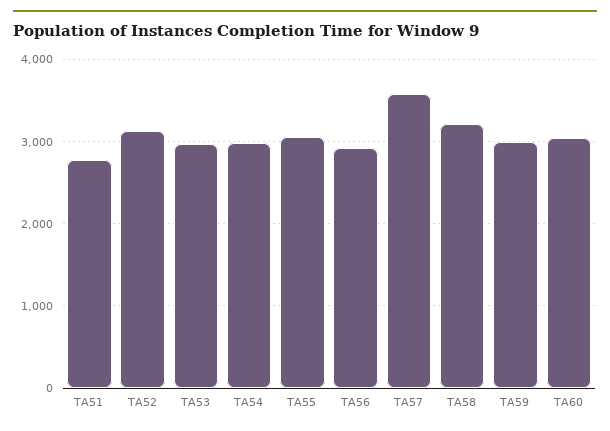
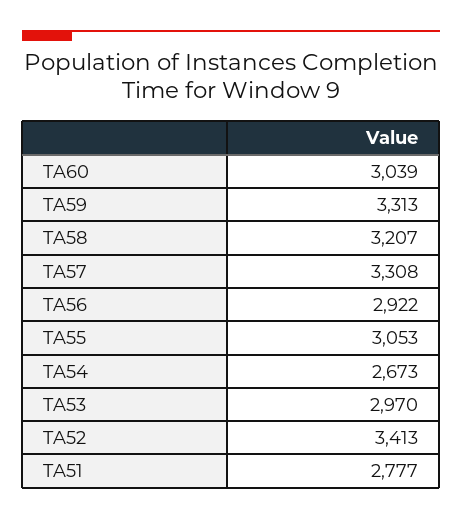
TA52: 3100 -> 3413
TA54: 3000 -> 2673
TA57: 3600 -> 3308
TA59: 3000 -> 3313

